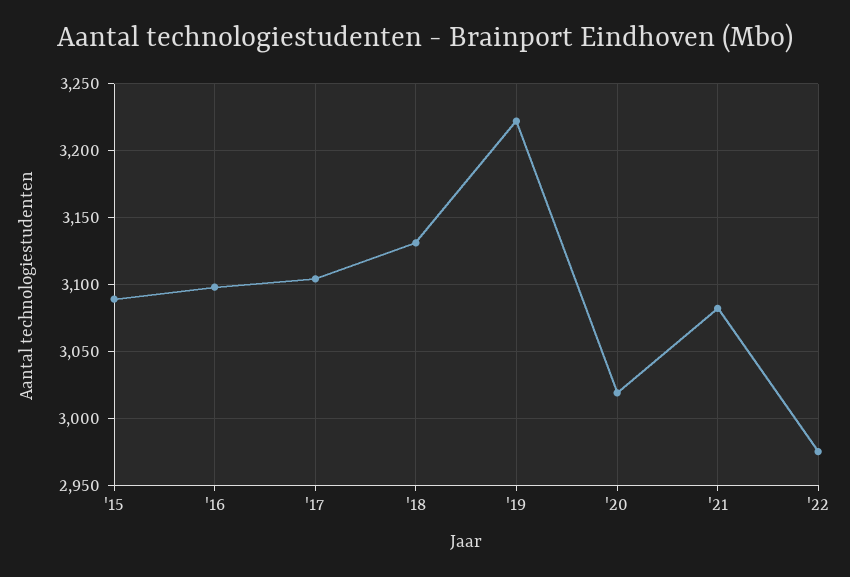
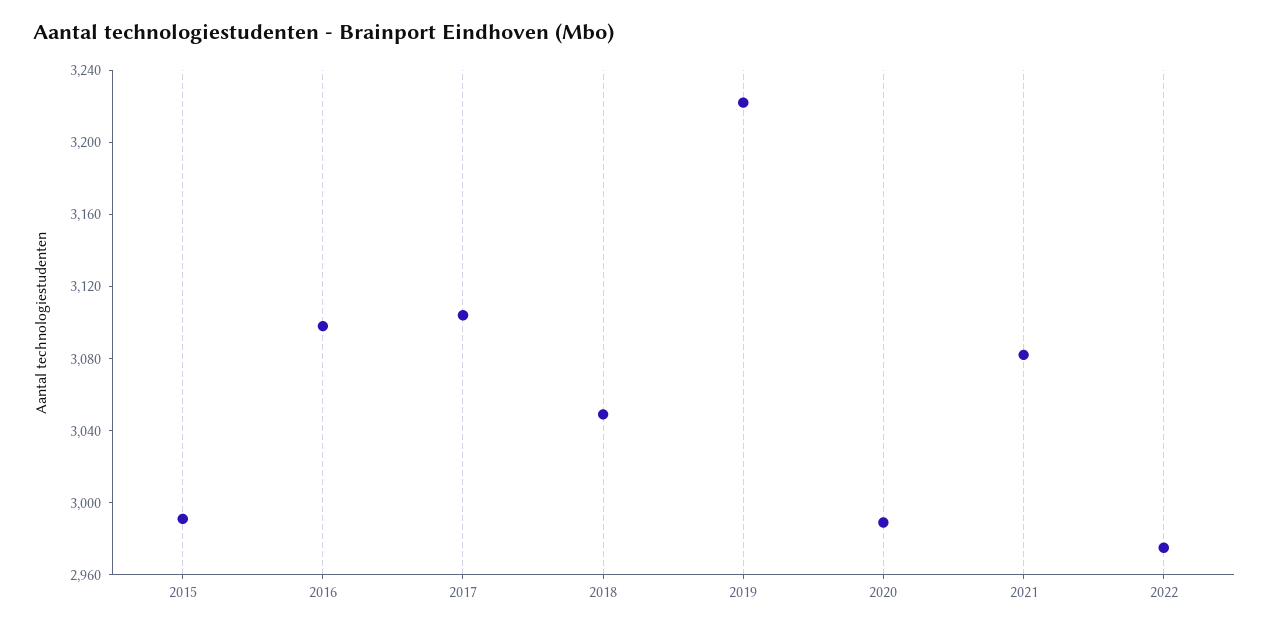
'15: 3090 -> 2990
'18: 3130 -> 3050
'20: 3020 -> 2990

